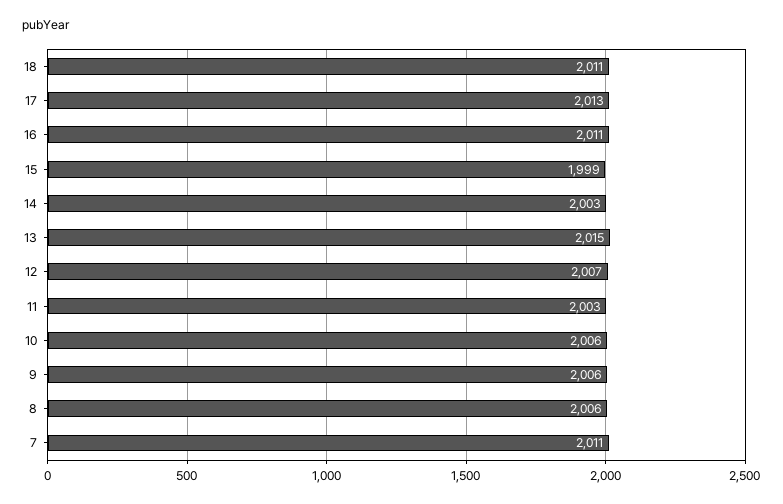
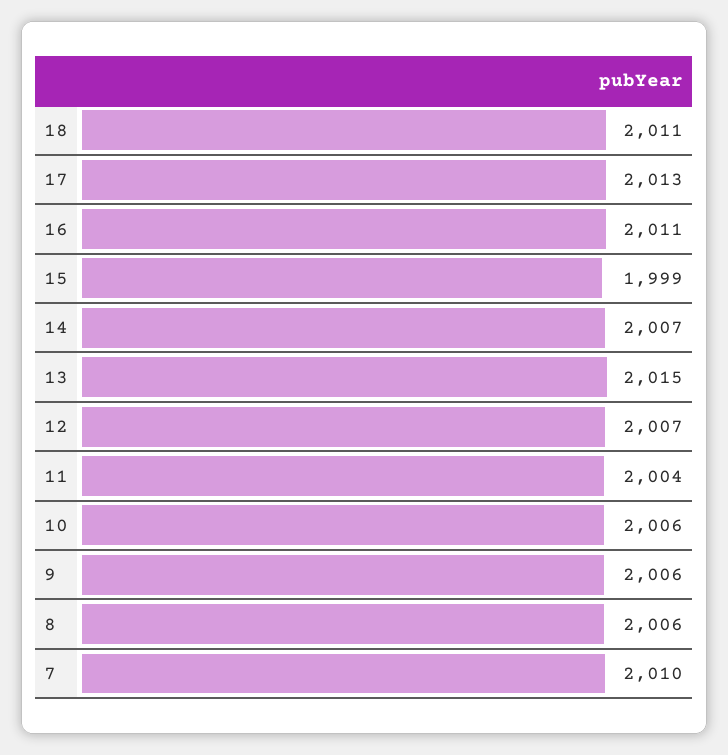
14: 2003 -> 2007
11: 2003 -> 2004
7: 2011 -> 2010

